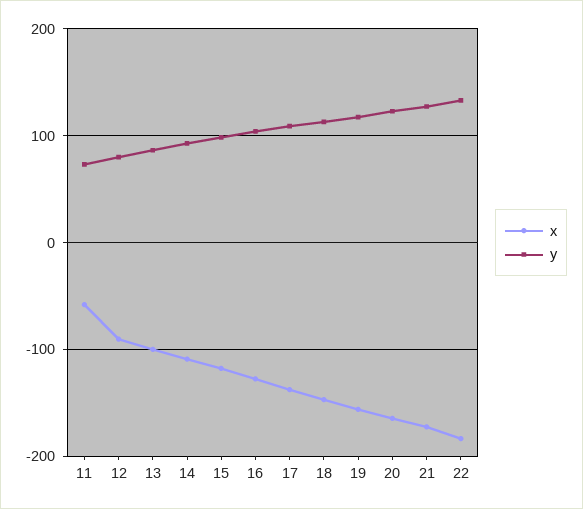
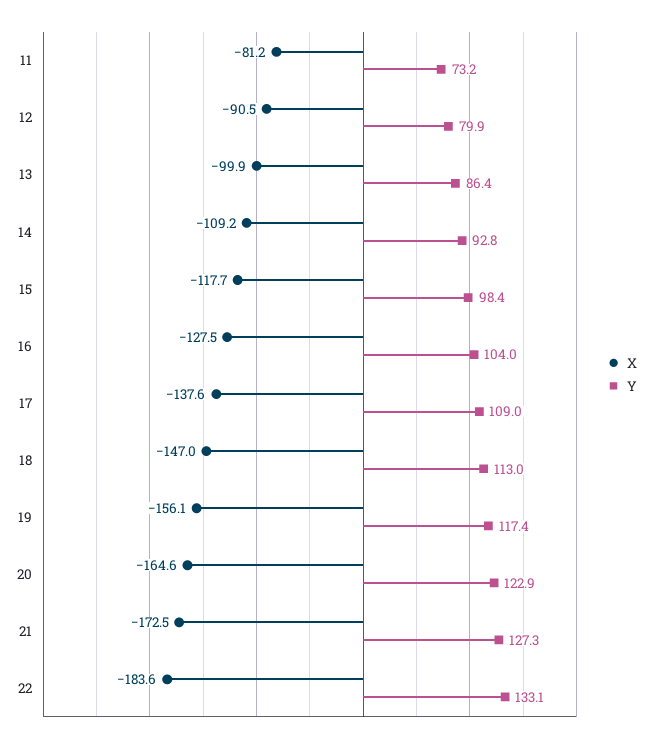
x, 11: -60 -> -81.2

